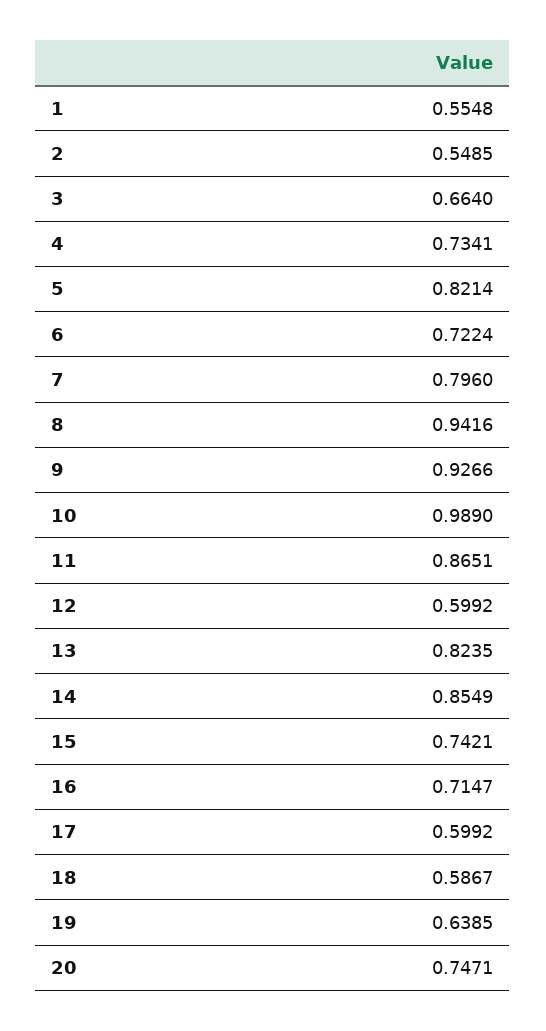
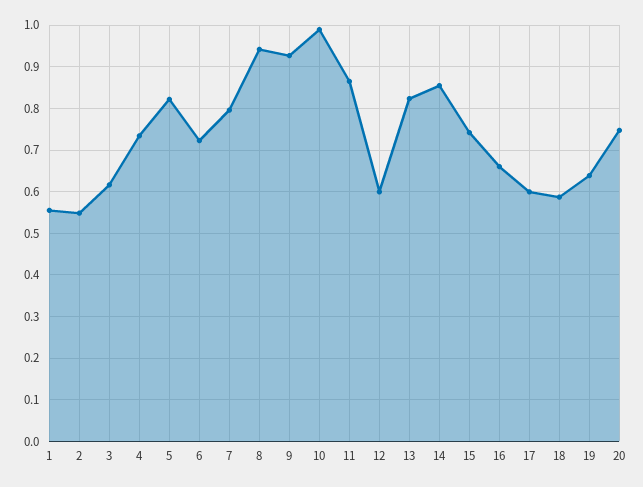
3: 0.664 -> 0.62
16: 0.7147 -> 0.66

